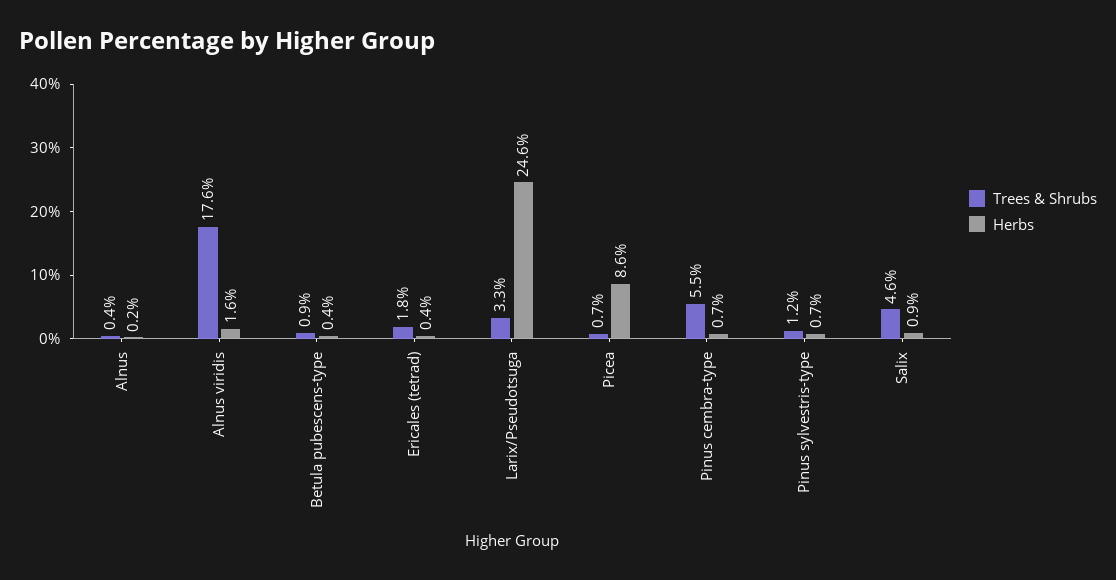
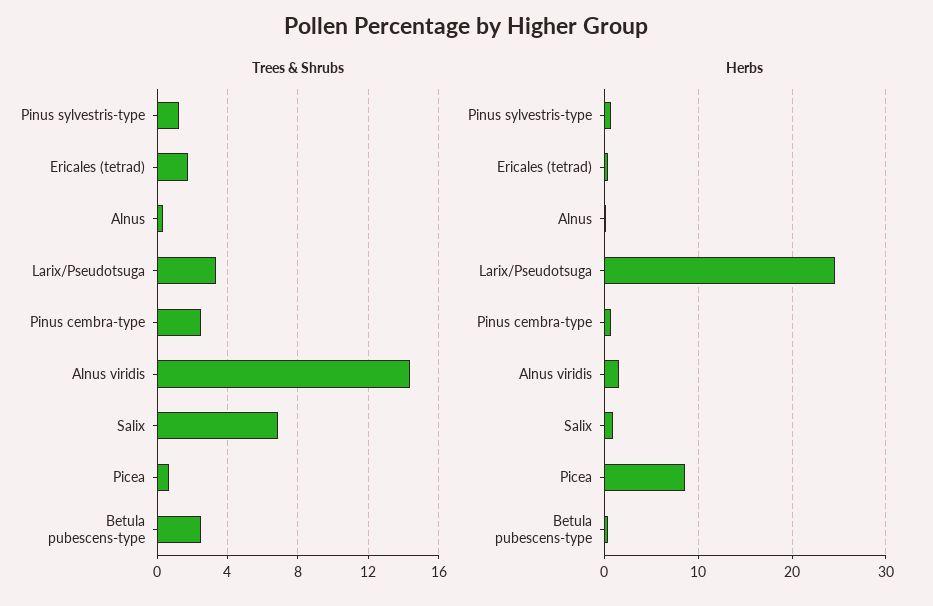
Trees & Shrubs, Alnus viridis: 17.6 -> 14.5
Trees & Shrubs, Betula pubescens-type: 0.9 -> 2.5
Trees & Shrubs, Pinus cembra-type: 5.5 -> 2.5
Trees & Shrubs, Salix: 4.6 -> 7

